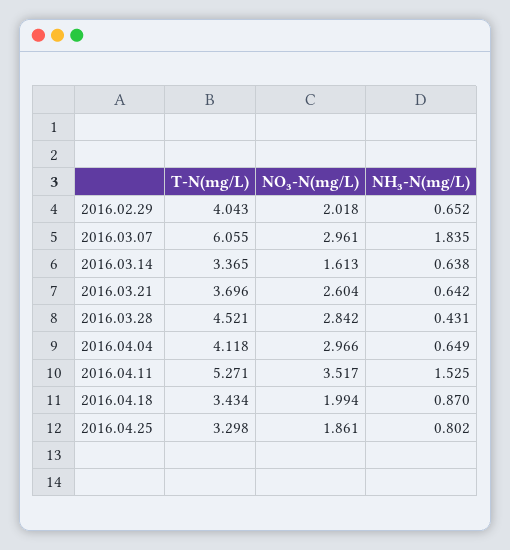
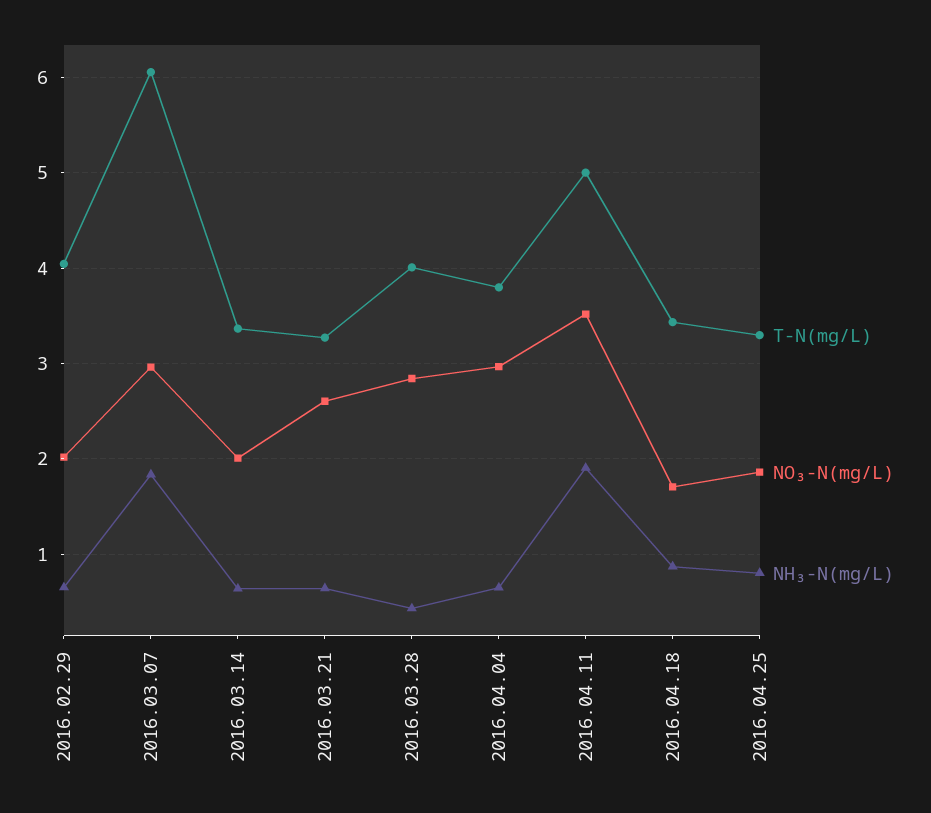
NO₃-N(mg/L), 2016.03.14: 1.613 -> 2
T-N(mg/L), 2016.03.21: 3.696 -> 3.3
T-N(mg/L), 2016.03.28: 4.521 -> 4
T-N(mg/L), 2016.04.04: 4.118 -> 3.8
T-N(mg/L), 2016.04.11: 5.271 -> 5
NH₃-N(mg/L), 2016.04.11: 1.525 -> 1.9
NO₃-N(mg/L), 2016.04.18: 1.994 -> 1.7

